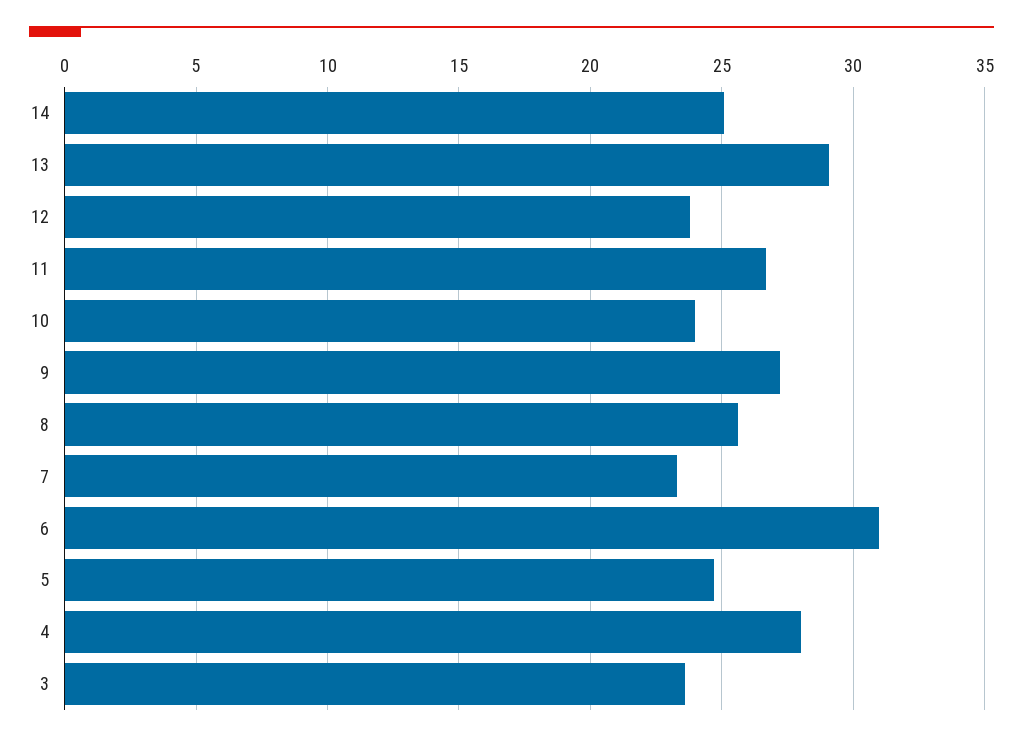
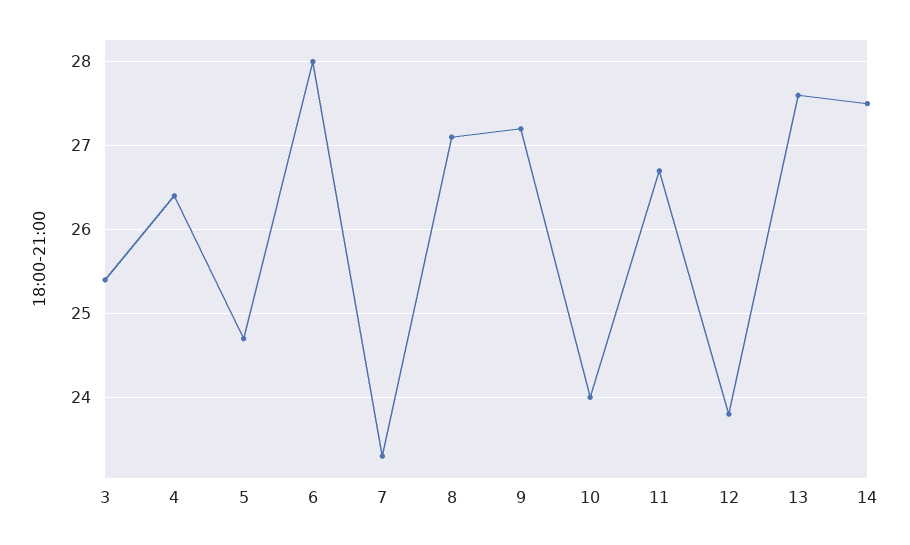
14: 25 -> 27.5
13: 29 -> 27.6
8: 25.5 -> 27.1
6: 31 -> 28
4: 28 -> 26.4
3: 23.5 -> 25.4

